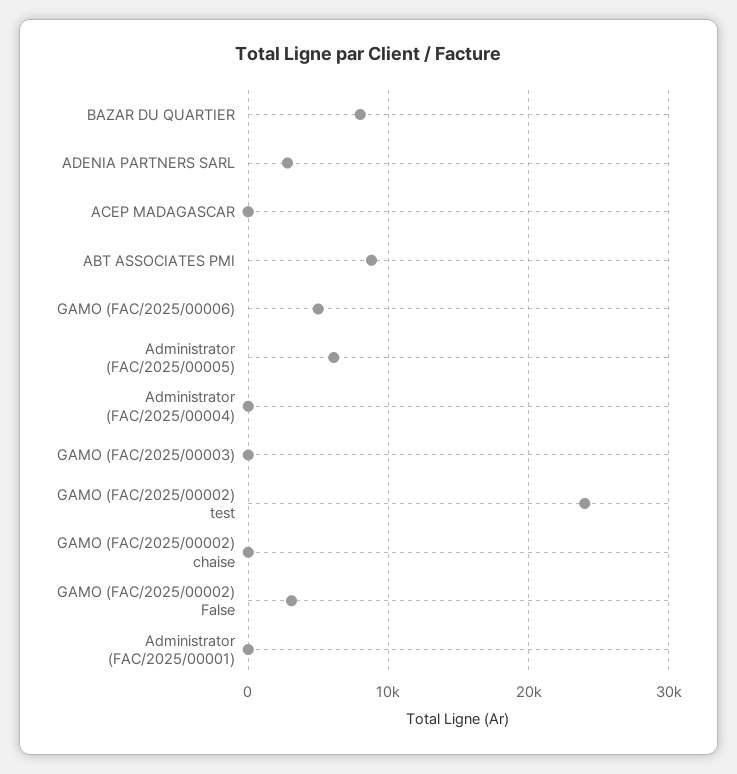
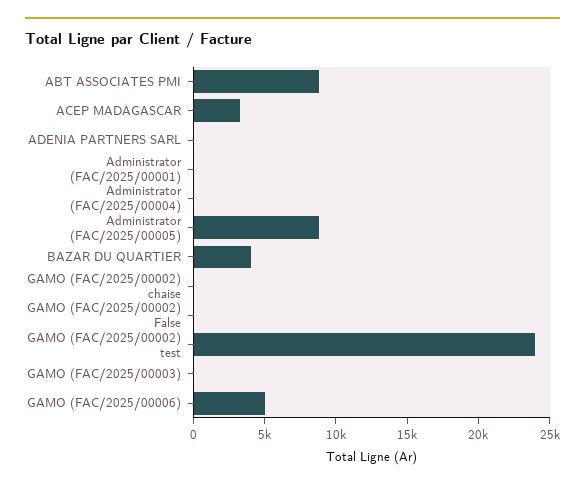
BAZAR DU QUARTIER: 8000 -> 4000
ADENIA PARTNERS SARL: 3000 -> 0
ACEP MADAGASCAR: 0 -> 3000
Administrator (FAC/2025/00005): 6000 -> 9000
GAMO (FAC/2025/00002) False: 3000 -> 0

